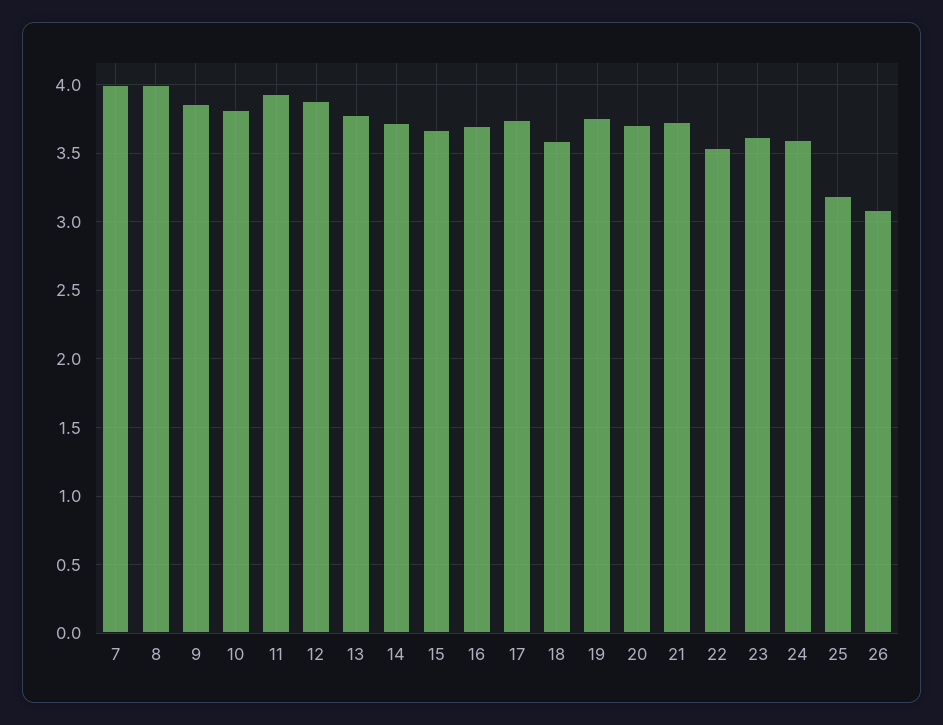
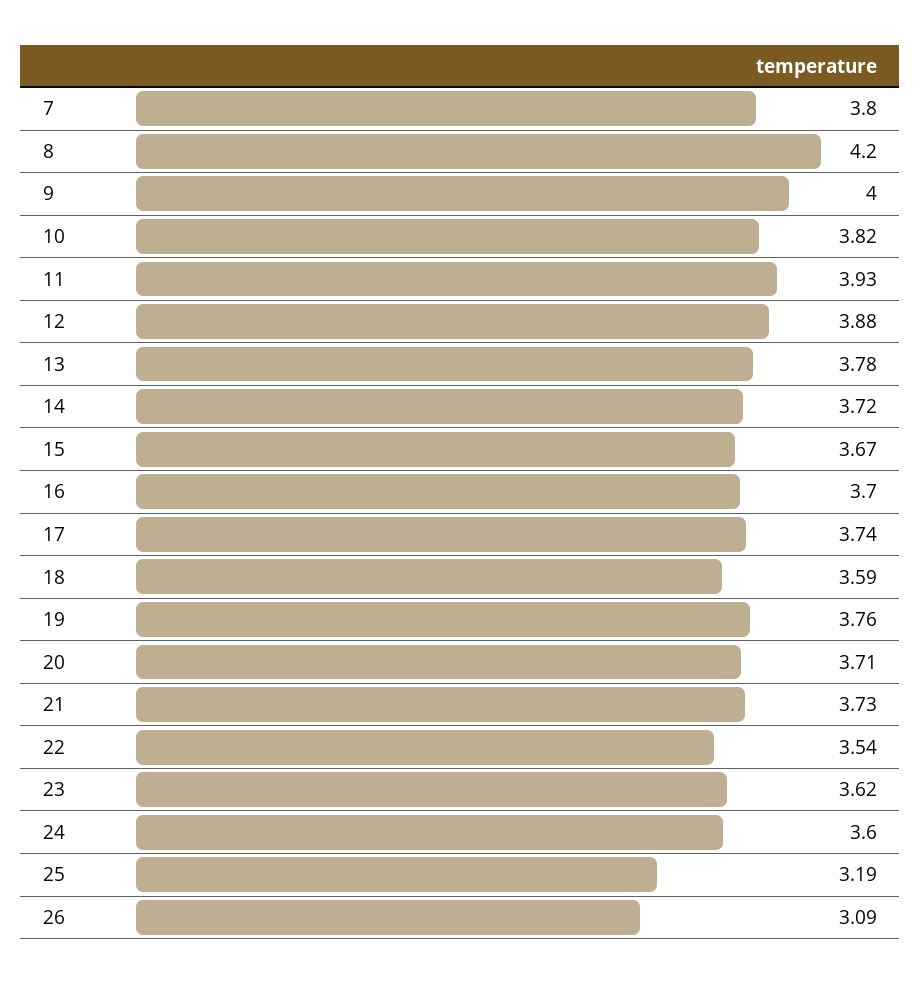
7: 4 -> 3.8
8: 4 -> 4.2
9: 3.85 -> 4

